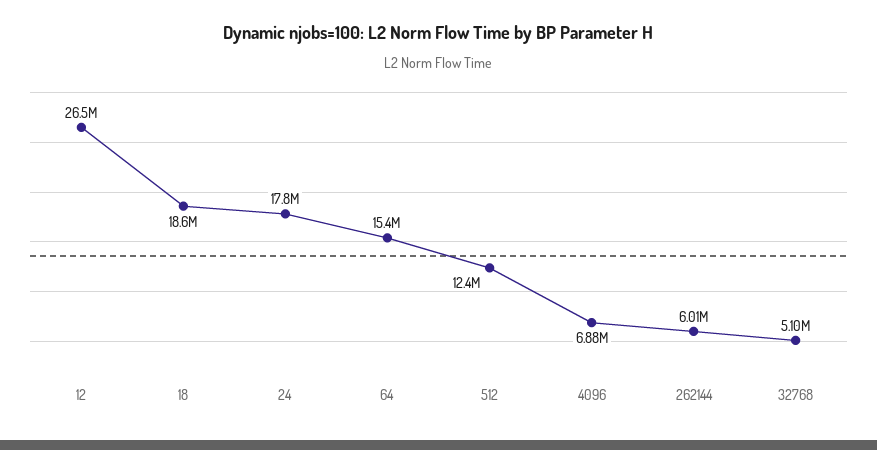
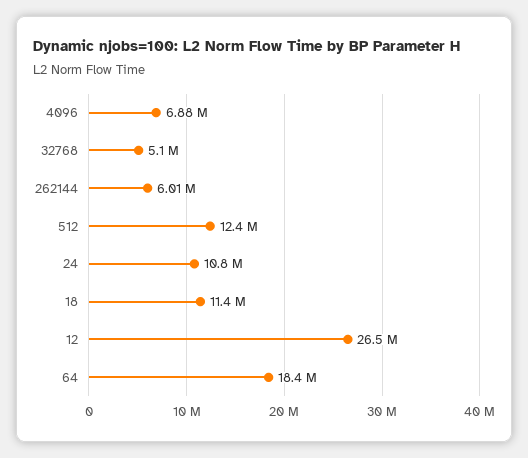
18: 18600000 -> 11400000
24: 17800000 -> 10800000
64: 15400000 -> 18400000

